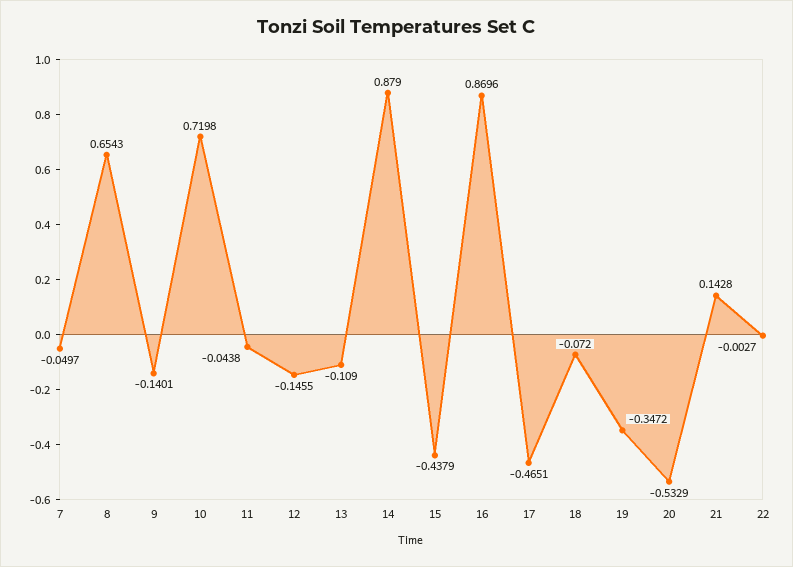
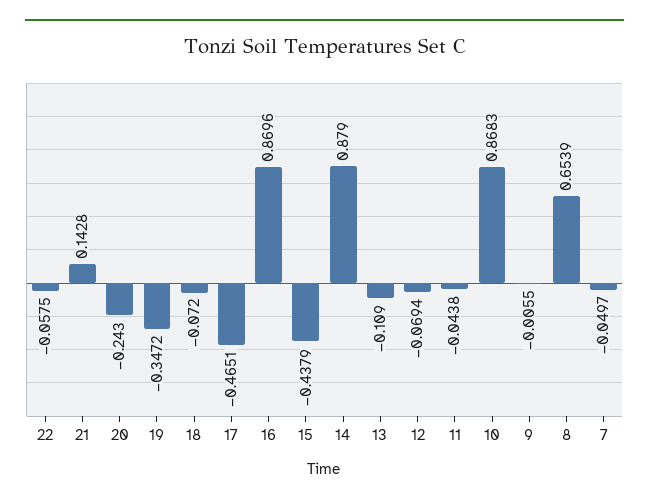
8: 0.6543 -> 0.6539
9: -0.1401 -> -0.0055
10: 0.7198 -> 0.8683
12: -0.1455 -> -0.0694
20: -0.5329 -> -0.243
22: -0.0027 -> -0.0575

